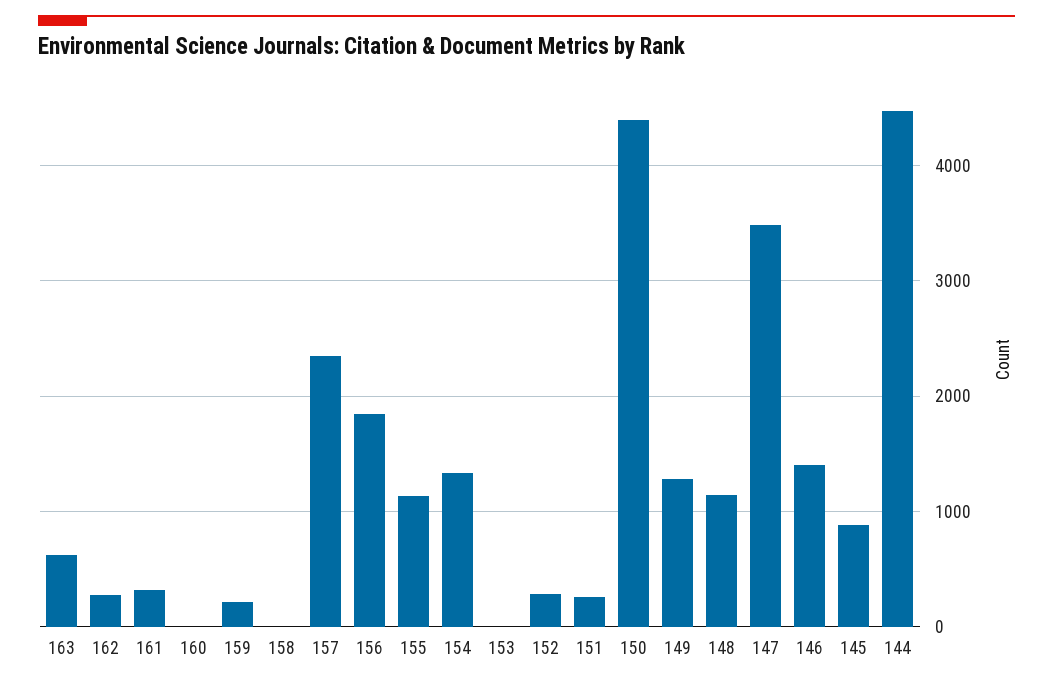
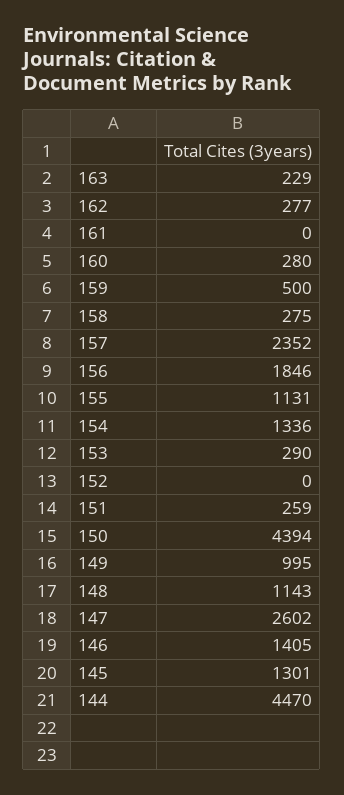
163: 600 -> 229
161: 300 -> 0
160: 0 -> 280
159: 200 -> 500
158: 0 -> 275
153: 0 -> 290
152: 300 -> 0
149: 1300 -> 995
147: 3500 -> 2602
145: 900 -> 1301

